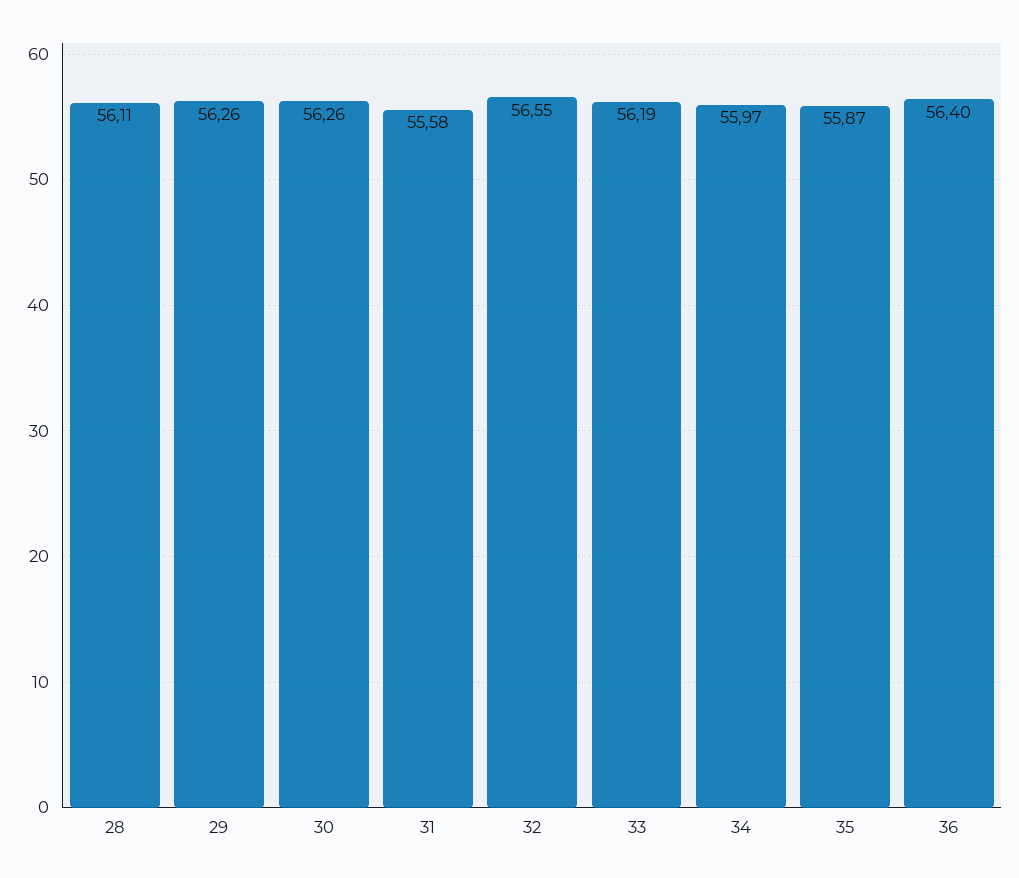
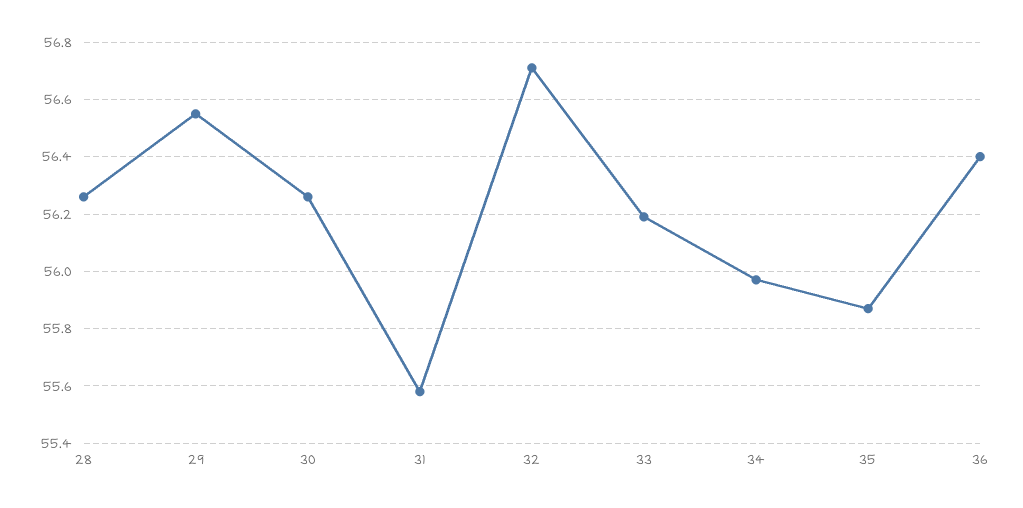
28: 56.11 -> 56.25
29: 56.26 -> 56.55
32: 56.55 -> 56.7

